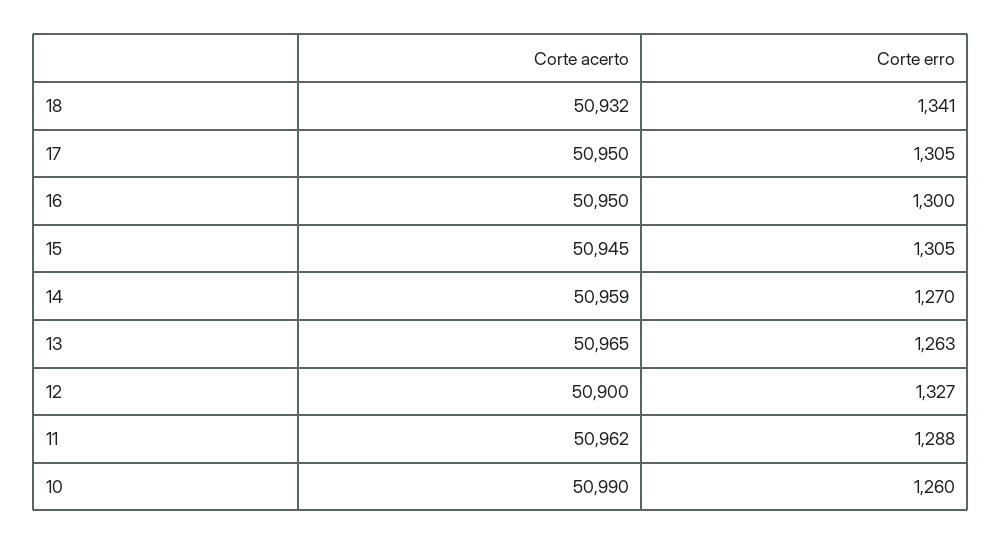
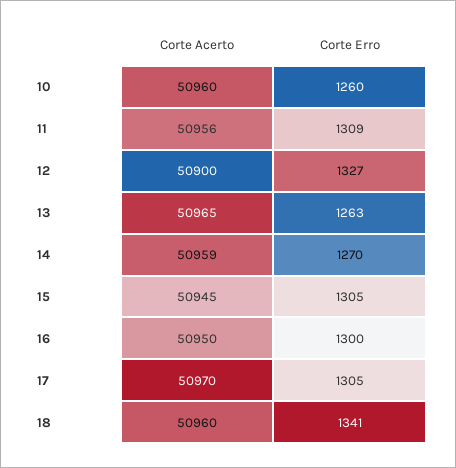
Corte acerto, 18: 50932 -> 50960
Corte acerto, 17: 50950 -> 50970
Corte acerto, 11: 50962 -> 50956
Corte erro, 11: 1288 -> 1309
Corte acerto, 10: 50990 -> 50960

